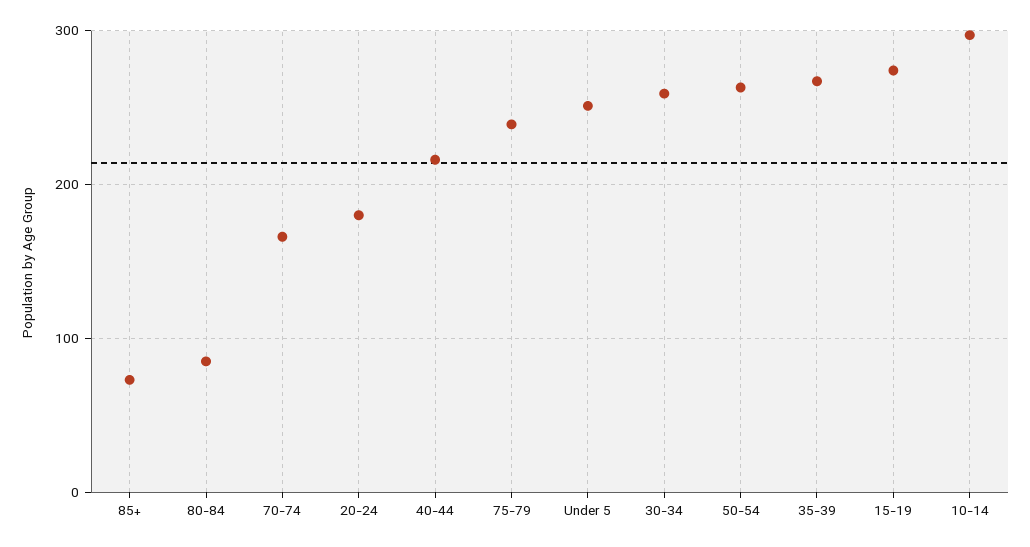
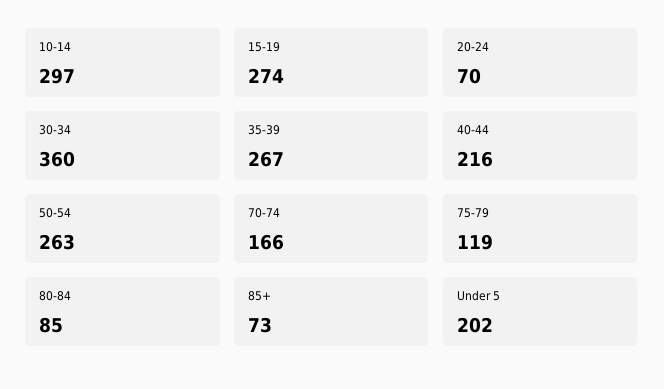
20-24: 180 -> 70
75-79: 240 -> 119
Under 5: 250 -> 202
30-34: 260 -> 360

